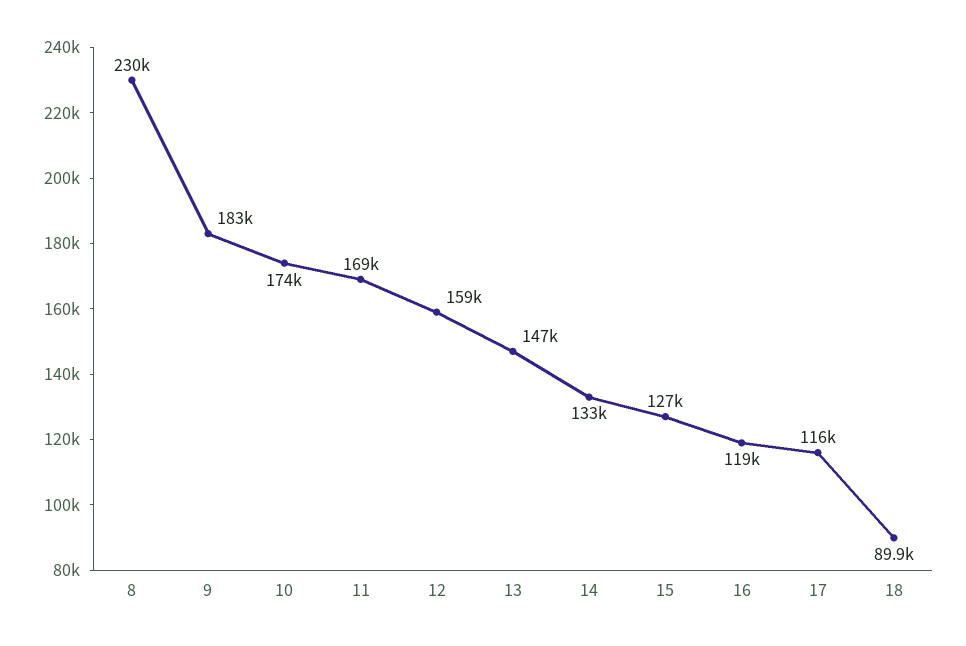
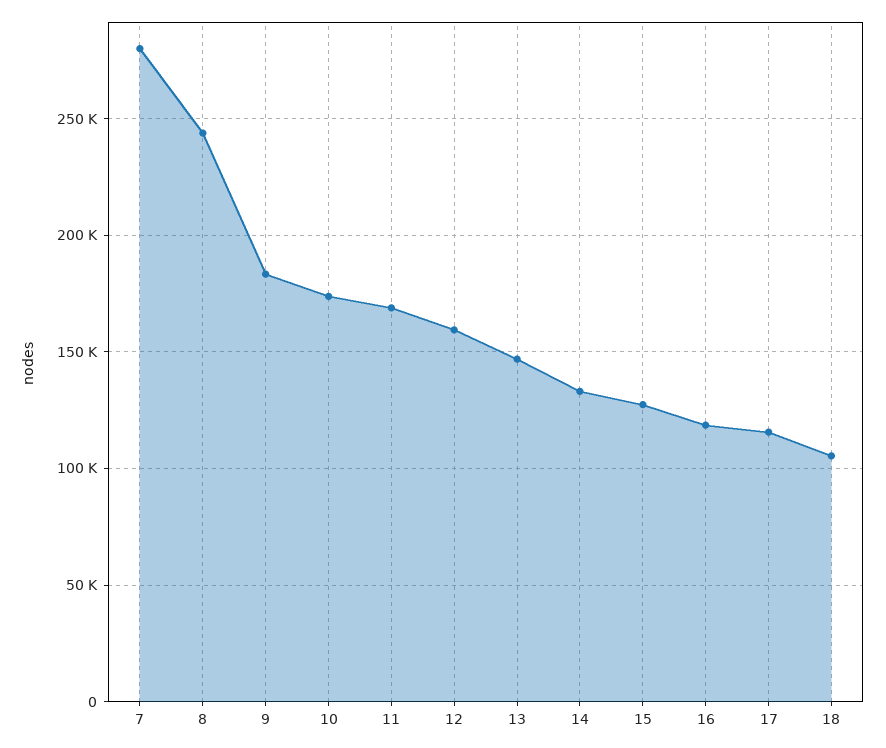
8: 230000 -> 245000
18: 89900 -> 105000
7: none -> 280000

